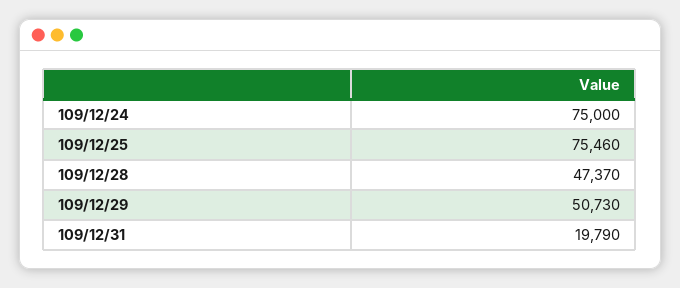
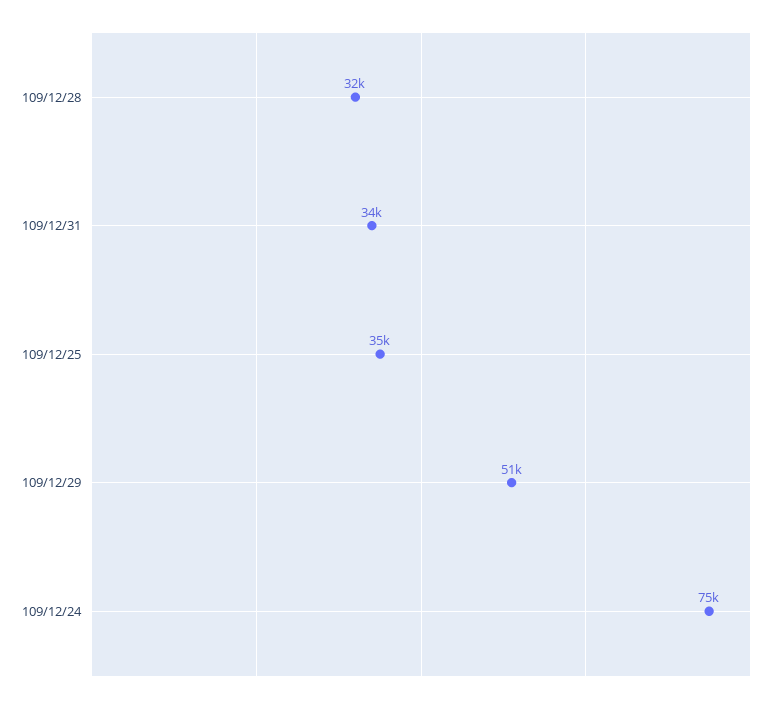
109/12/25: 75460 -> 35000
109/12/28: 47370 -> 32000
109/12/31: 19790 -> 34000

